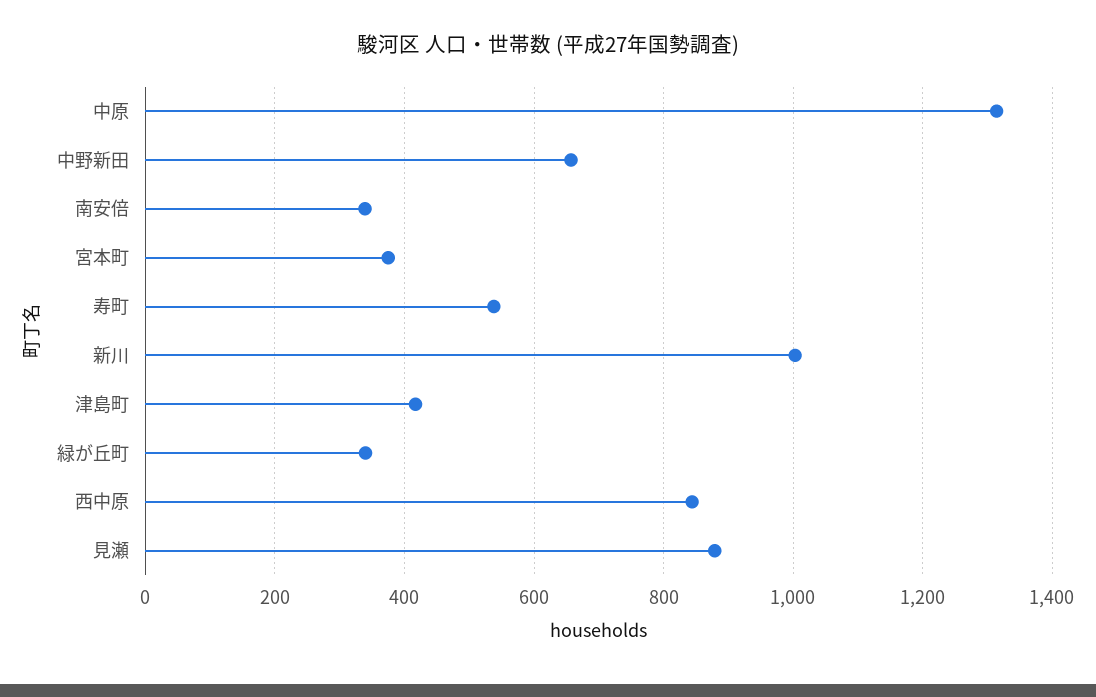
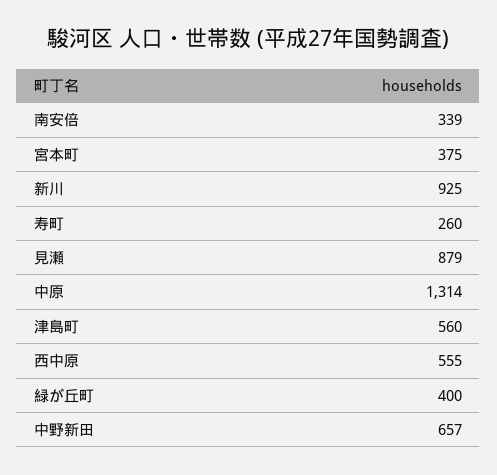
寿町: 540 -> 260
新川: 1000 -> 925
津島町: 420 -> 560
緑が丘町: 340 -> 400
西中原: 840 -> 555

